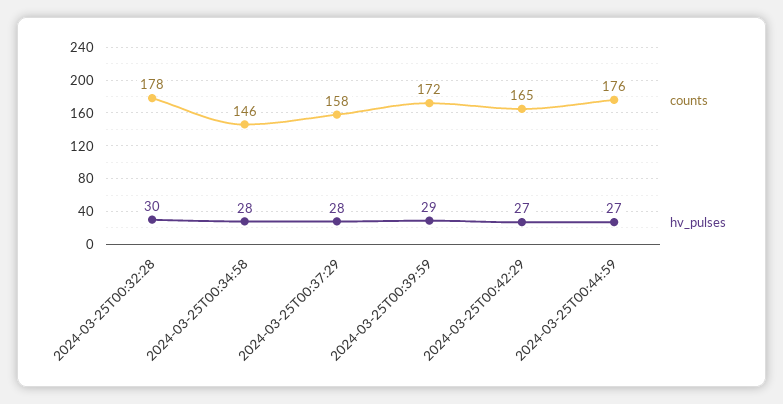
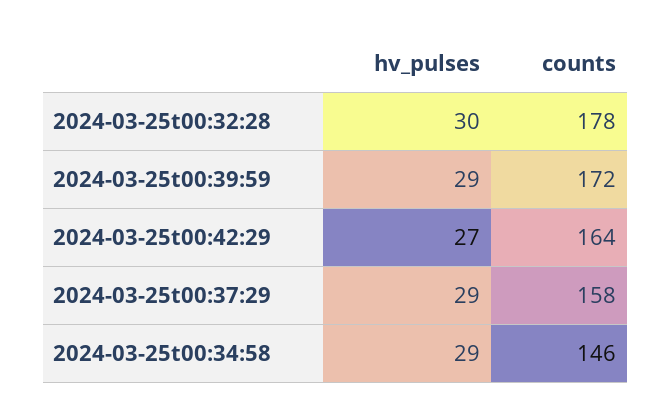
hv_pulses, 2024-03-25T00:34:58: 28 -> 29
hv_pulses, 2024-03-25T00:37:29: 28 -> 29
counts, 2024-03-25T00:42:29: 165 -> 164
counts, 2024-03-25T00:44:59: 176 -> none
hv_pulses, 2024-03-25T00:44:59: 27 -> none

